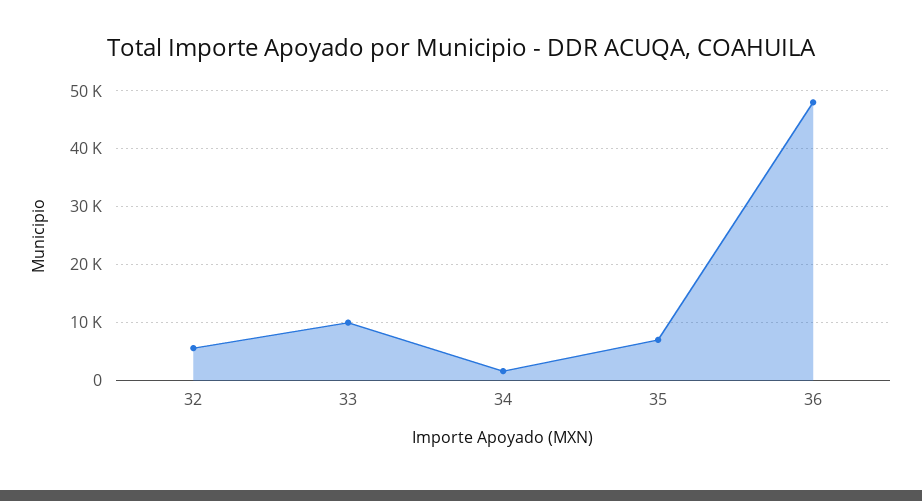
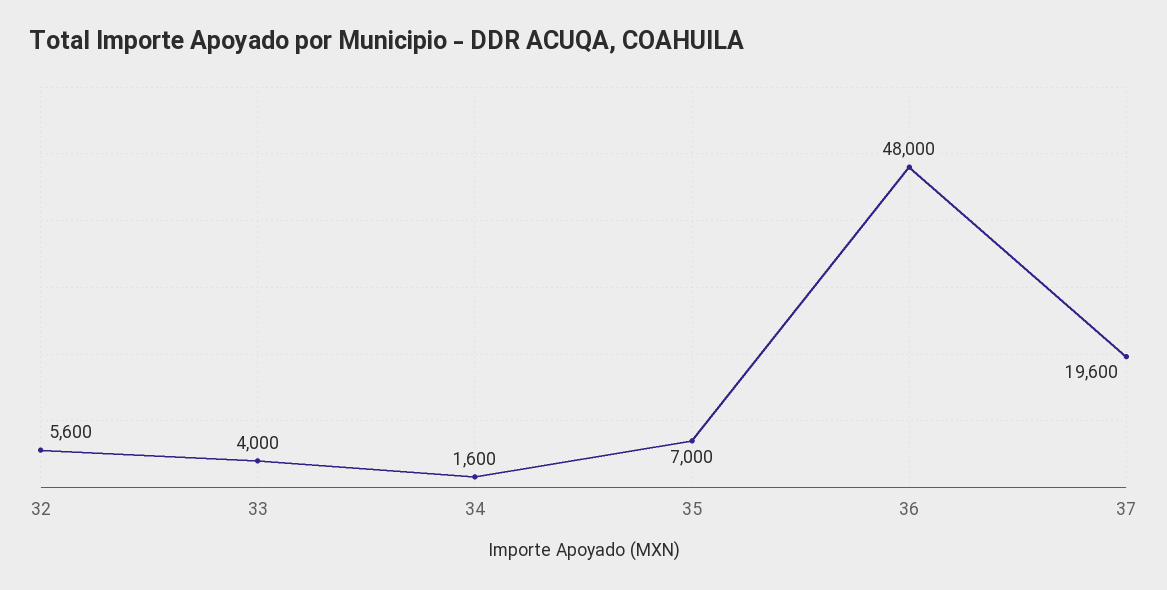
33: 10000 -> 4000
37: none -> 19600

